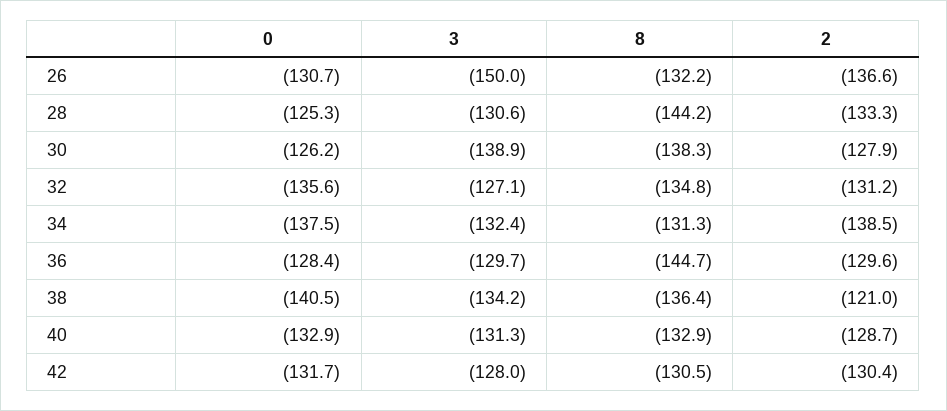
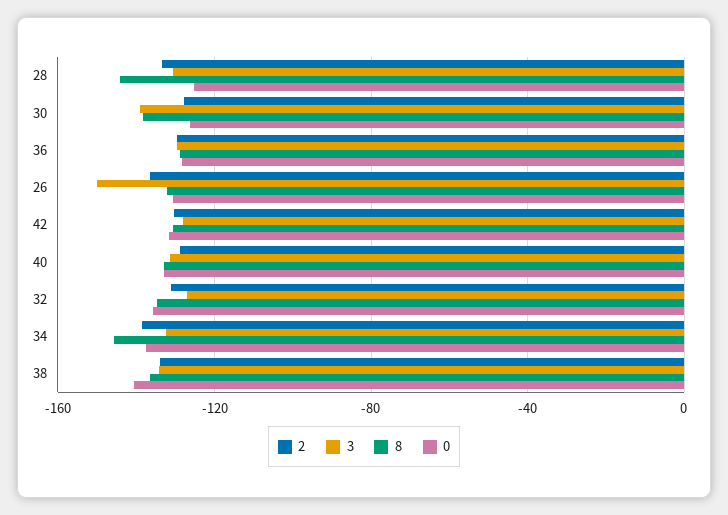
8, 34: -131.3 -> -145
8, 36: -144.7 -> -130
2, 38: -121 -> -135

